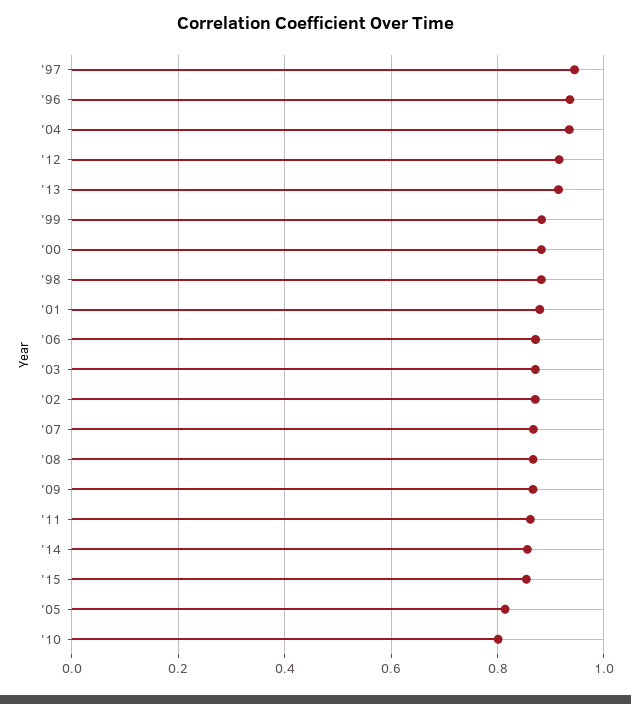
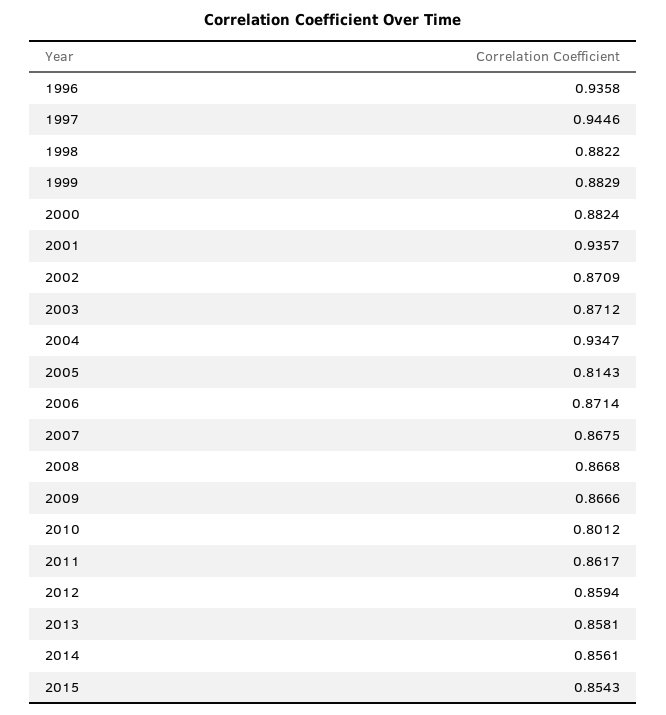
'12: 0.92 -> 0.8594
'13: 0.92 -> 0.8581
'01: 0.88 -> 0.9357

